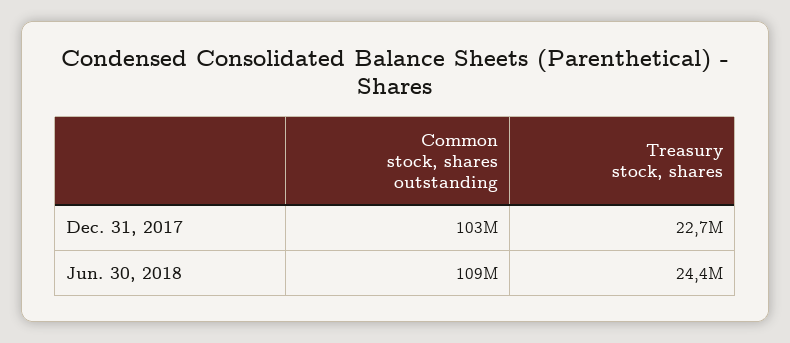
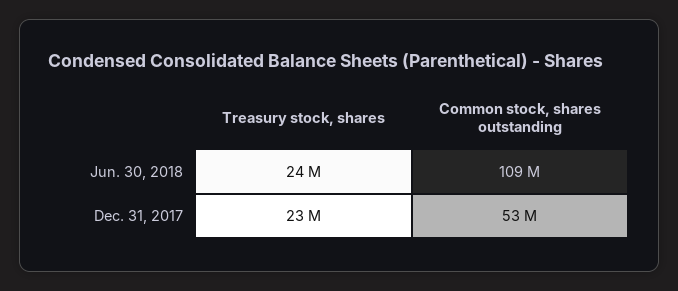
Common stock, shares outstanding, Dec. 31, 2017: 103000000 -> 53000000

